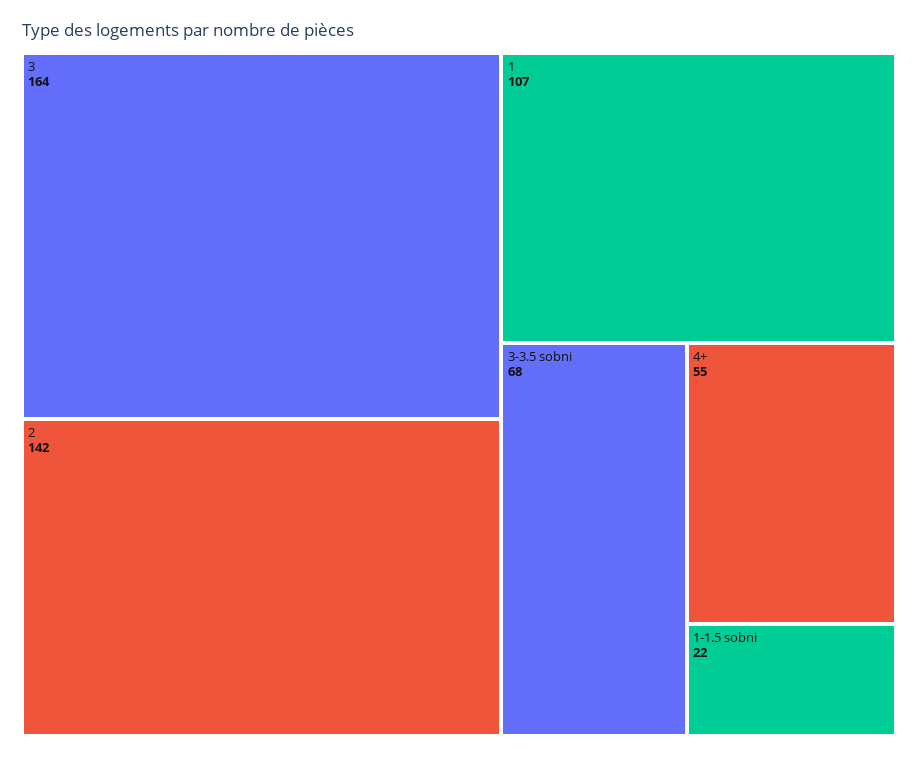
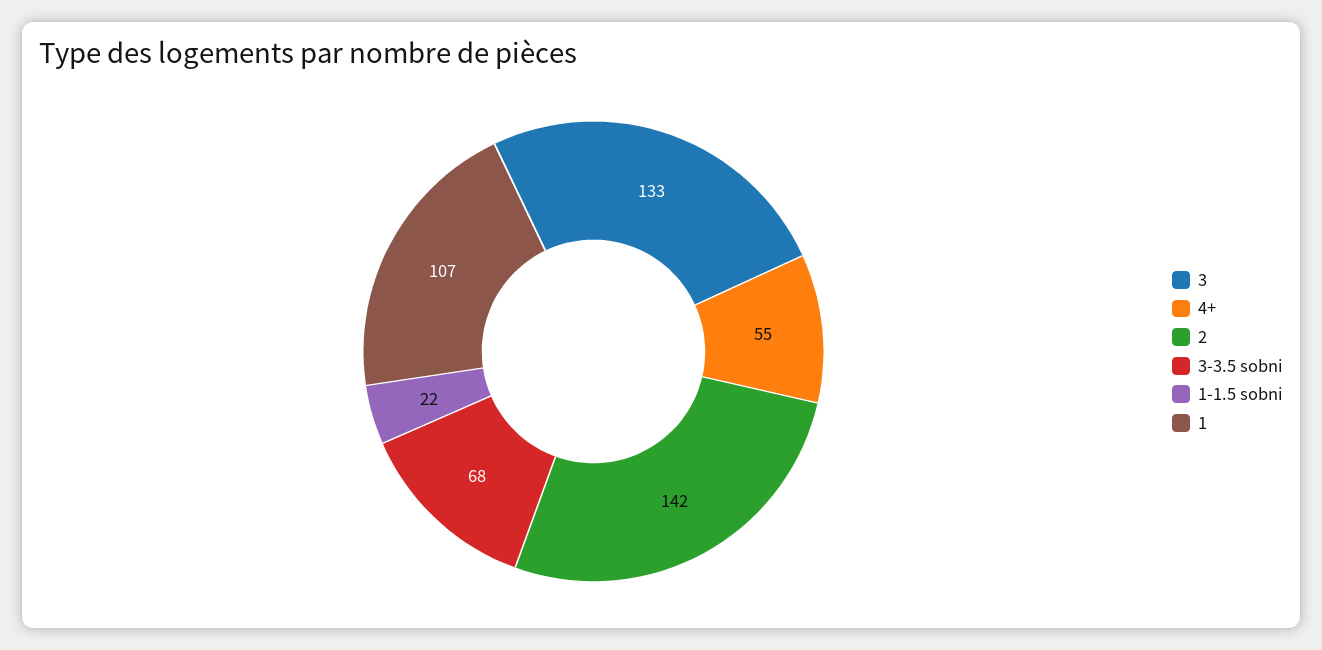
3: 164 -> 133

